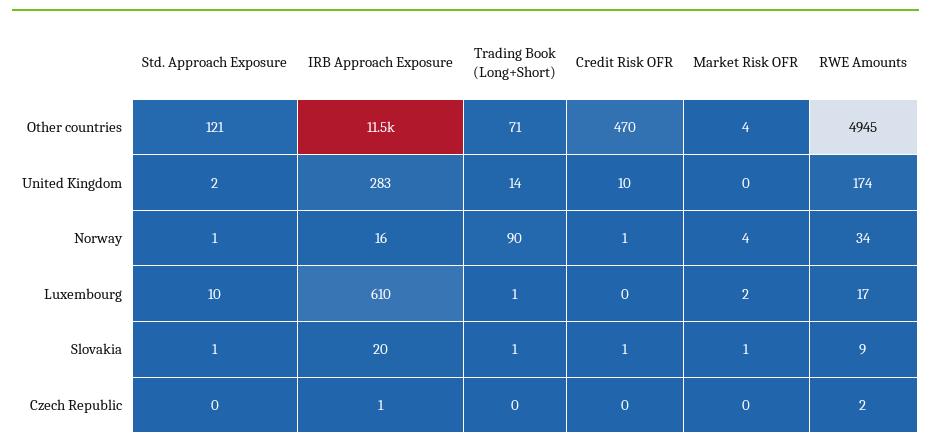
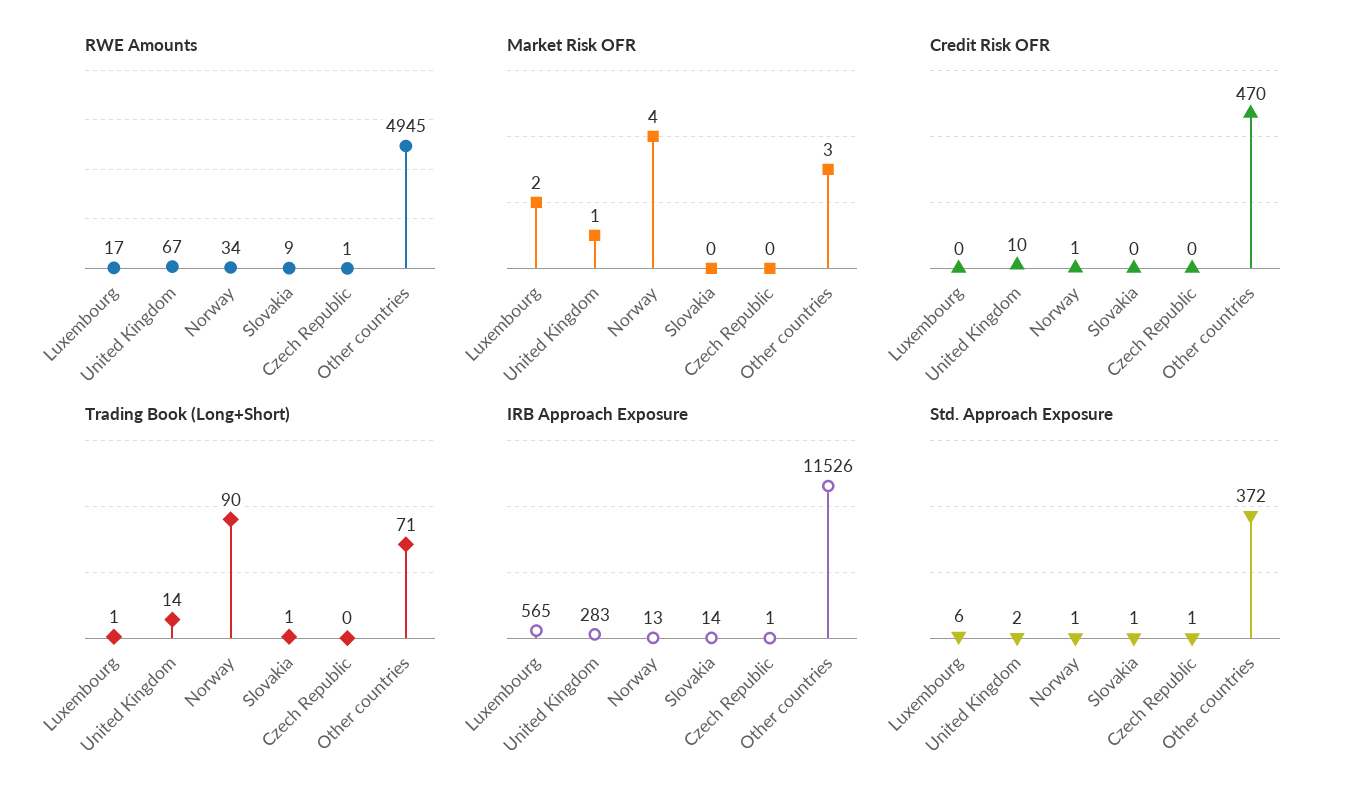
Std. Approach Exposure, Other countries: 121 -> 372
Market Risk OFR, Other countries: 4 -> 3
Market Risk OFR, United Kingdom: 0 -> 1
RWE Amounts, United Kingdom: 174 -> 67
IRB Approach Exposure, Norway: 16 -> 13
Std. Approach Exposure, Luxembourg: 10 -> 6
IRB Approach Exposure, Luxembourg: 610 -> 565
IRB Approach Exposure, Slovakia: 20 -> 14
Credit Risk OFR, Slovakia: 1 -> 0
Market Risk OFR, Slovakia: 1 -> 0
Std. Approach Exposure, Czech Republic: 0 -> 1
RWE Amounts, Czech Republic: 2 -> 1

